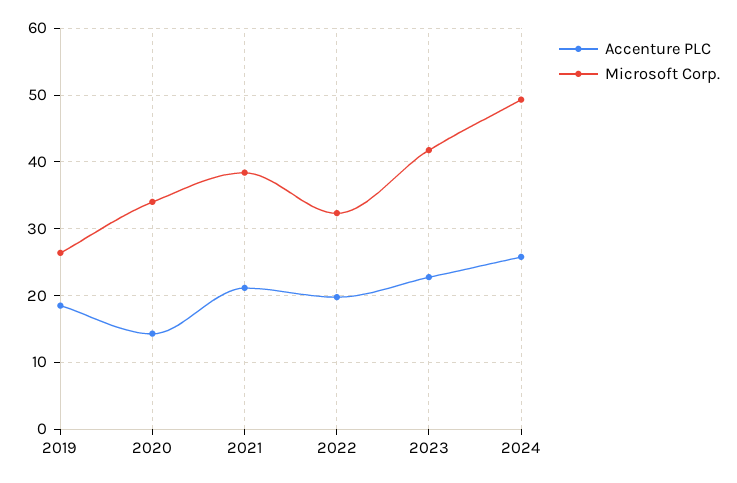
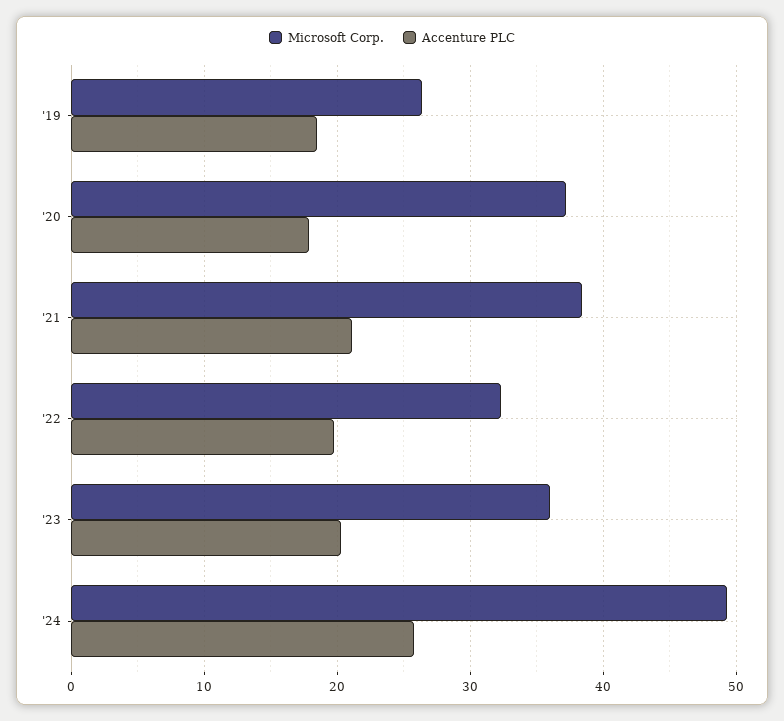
Accenture PLC, 2020: 14 -> 18
Microsoft Corp., 2020: 34 -> 37
Accenture PLC, 2023: 23 -> 20
Microsoft Corp., 2023: 42 -> 36

